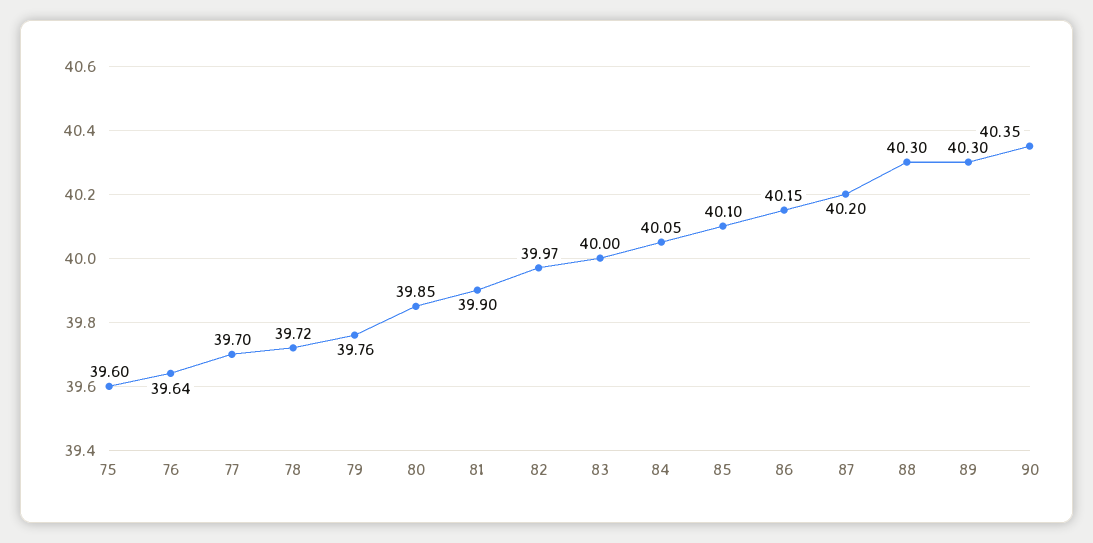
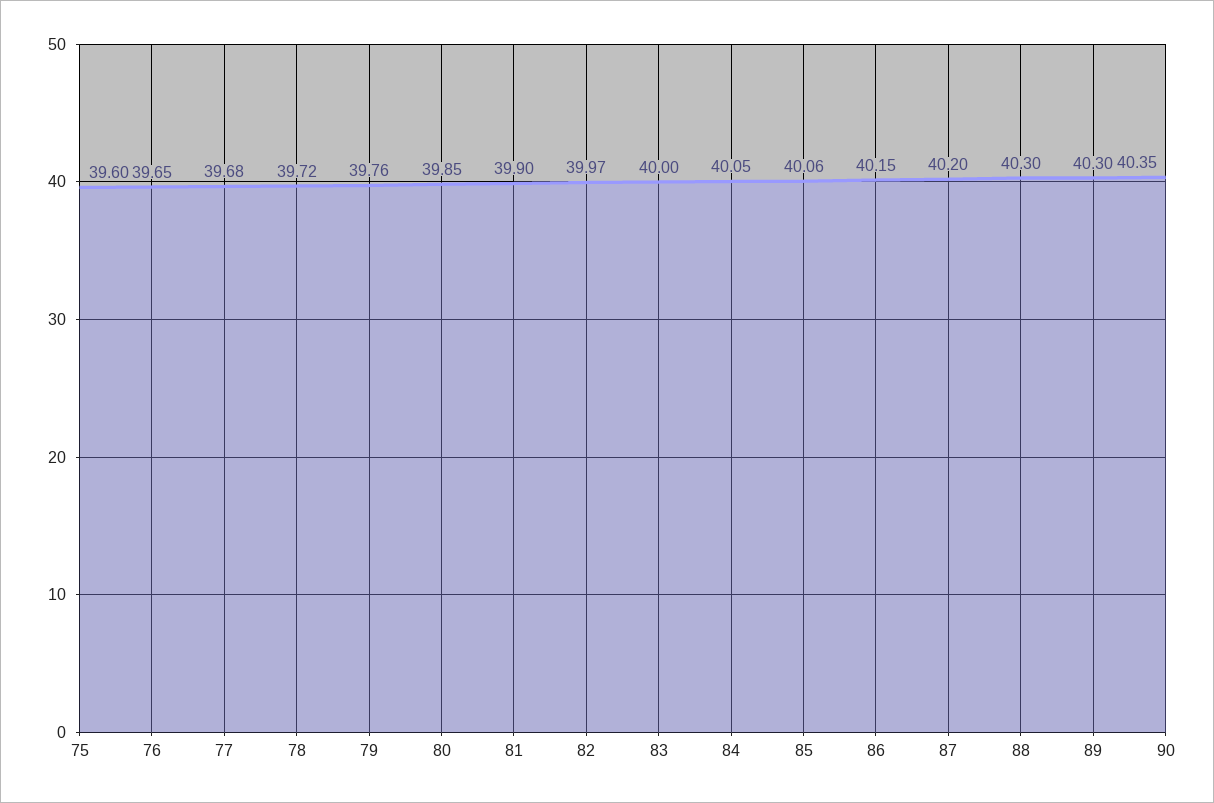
76: 39.64 -> 39.65
77: 39.7 -> 39.68
85: 40.1 -> 40.06

